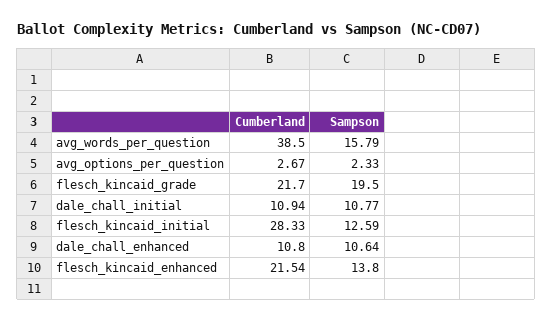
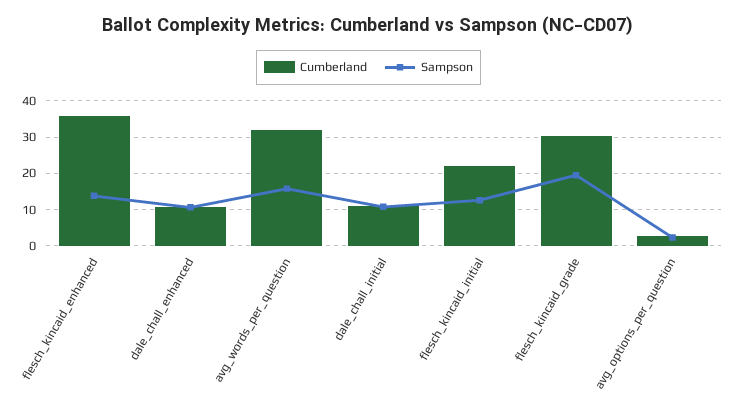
Cumberland, avg_words_per_question: 38.5 -> 32
Cumberland, flesch_kincaid_grade: 21.7 -> 30
Cumberland, flesch_kincaid_initial: 28.33 -> 22
Cumberland, flesch_kincaid_enhanced: 21.54 -> 36

